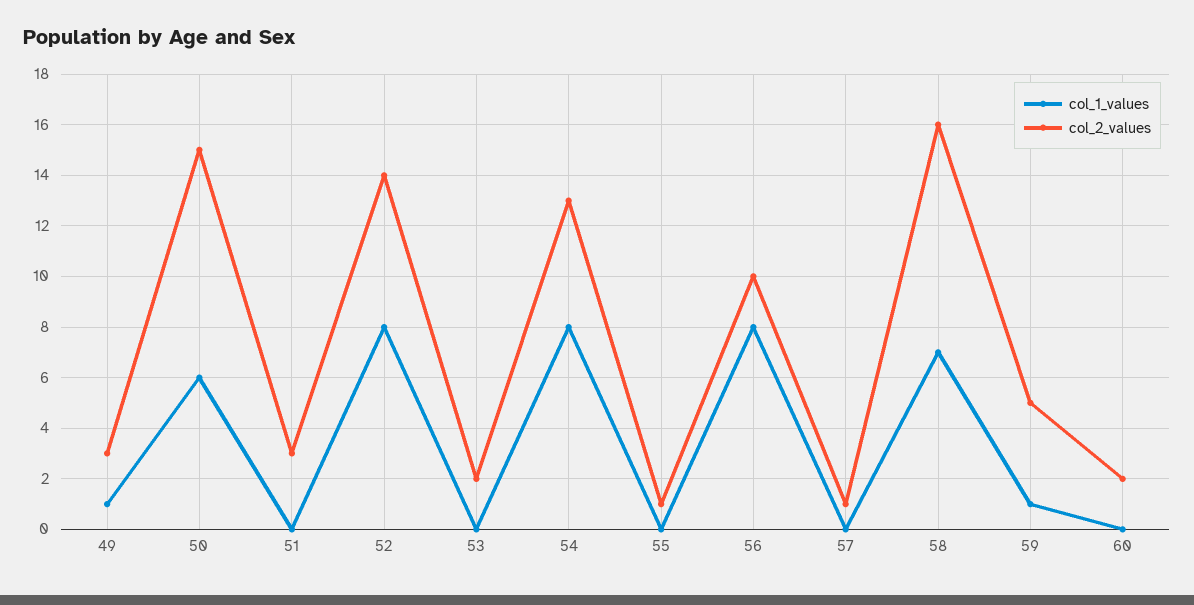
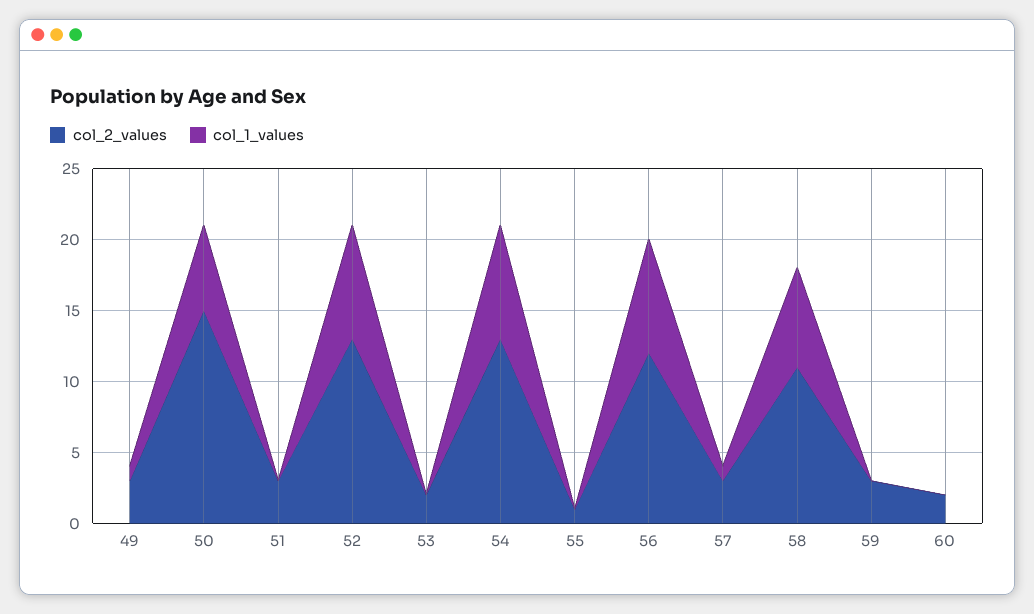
col_2_values, 52: 14 -> 13
col_2_values, 56: 10 -> 12
col_1_values, 57: 0 -> 1
col_2_values, 57: 1 -> 3
col_2_values, 58: 16 -> 11
col_1_values, 59: 1 -> 0
col_2_values, 59: 5 -> 3

